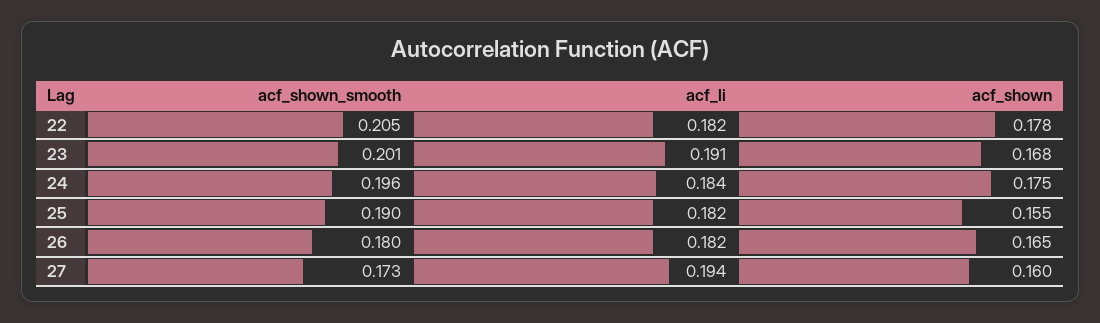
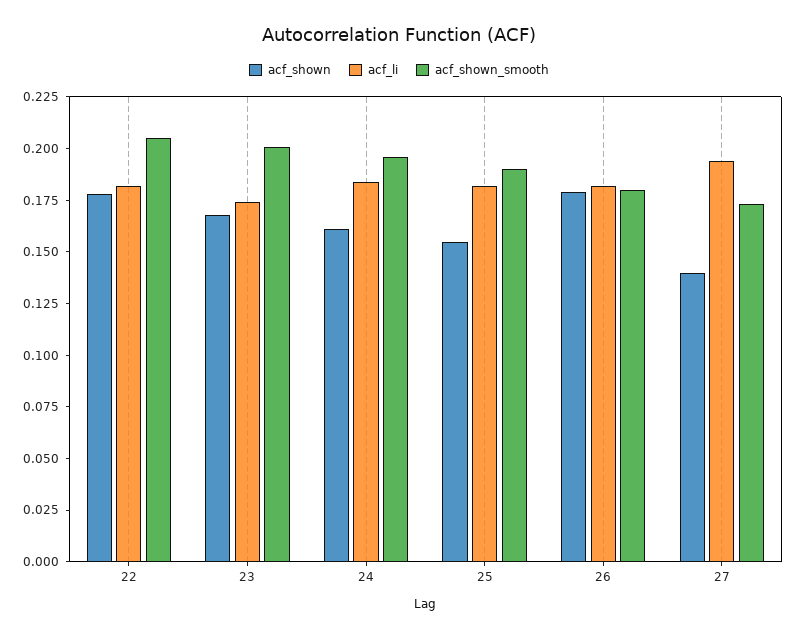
acf_li, 23: 0.191 -> 0.175
acf_shown, 24: 0.175 -> 0.16
acf_shown, 26: 0.165 -> 0.18
acf_shown, 27: 0.16 -> 0.14

